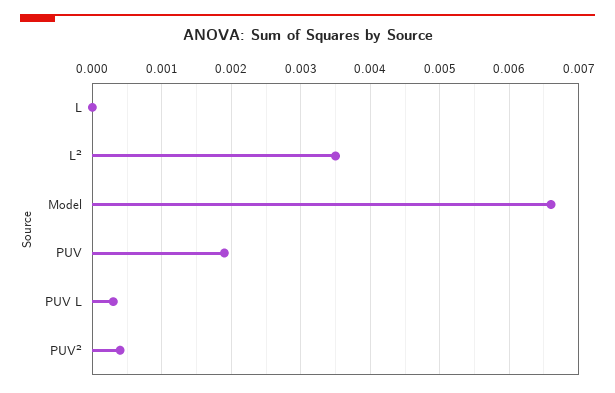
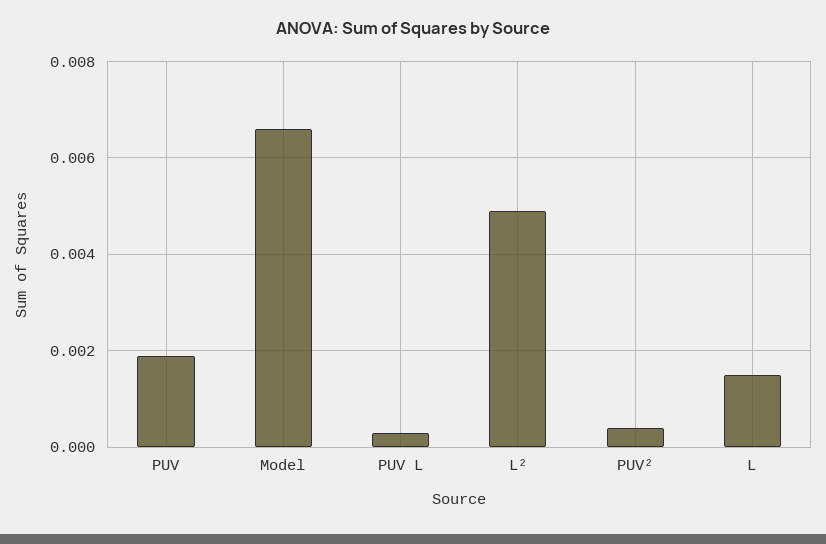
L: 0 -> 0.0015
L²: 0.0035 -> 0.005

